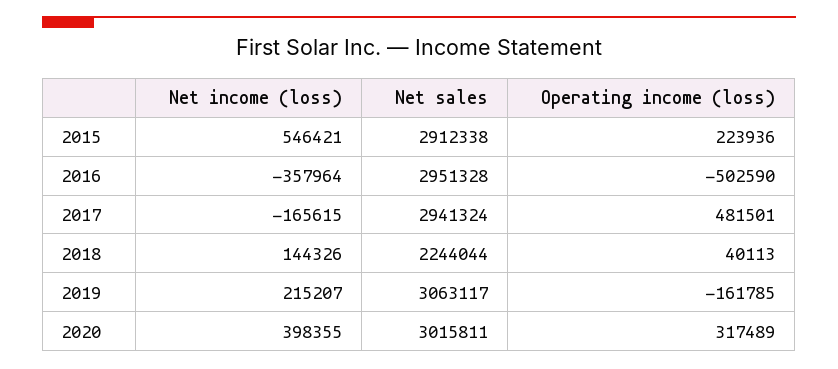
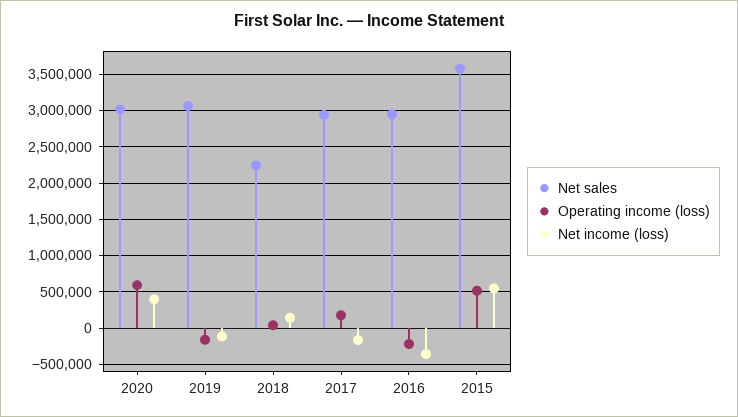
Net sales, 2015: 2912338 -> 3600000
Operating income (loss), 2015: 223936 -> 500000
Operating income (loss), 2016: -502590 -> -200000
Operating income (loss), 2017: 481501 -> 200000
Net income (loss), 2019: 215207 -> -100000
Operating income (loss), 2020: 317489 -> 600000

